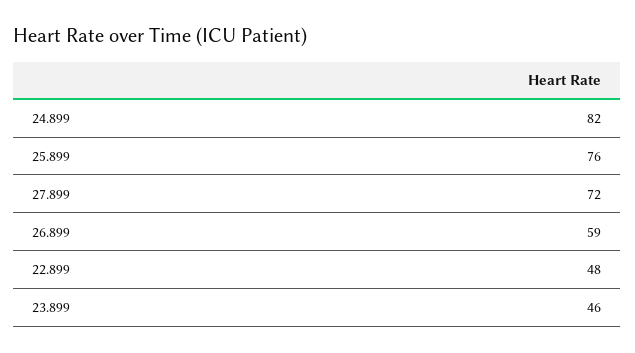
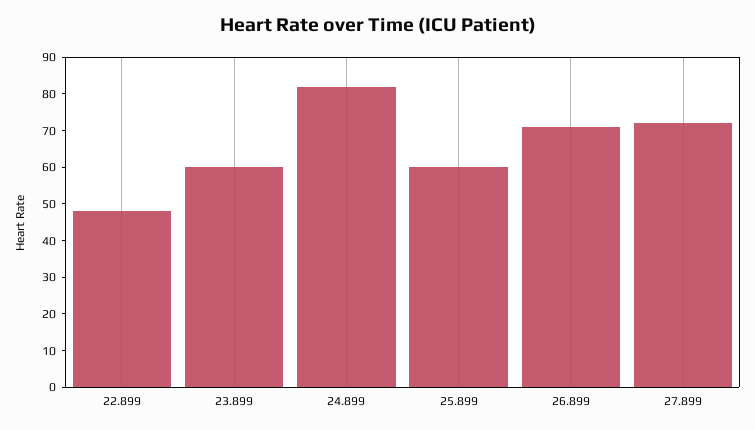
25.899: 76 -> 60
26.899: 59 -> 70
23.899: 46 -> 60

